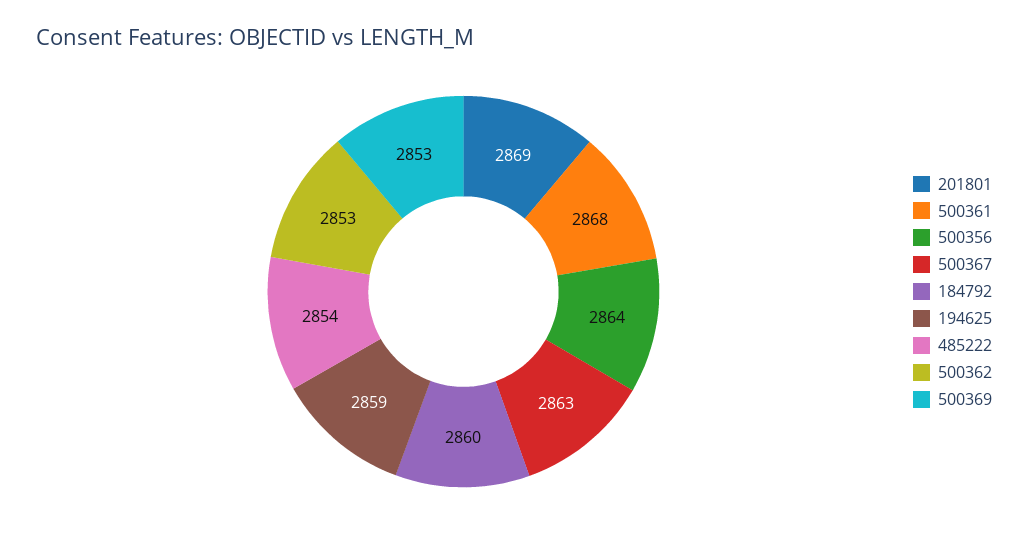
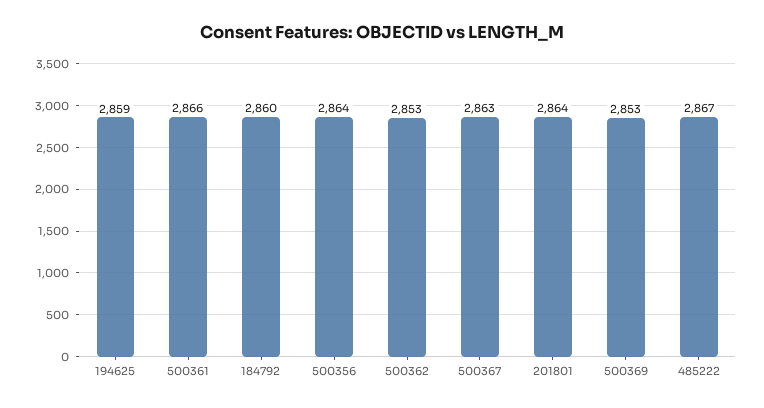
201801: 2869 -> 2864
500361: 2868 -> 2866
485222: 2854 -> 2867

